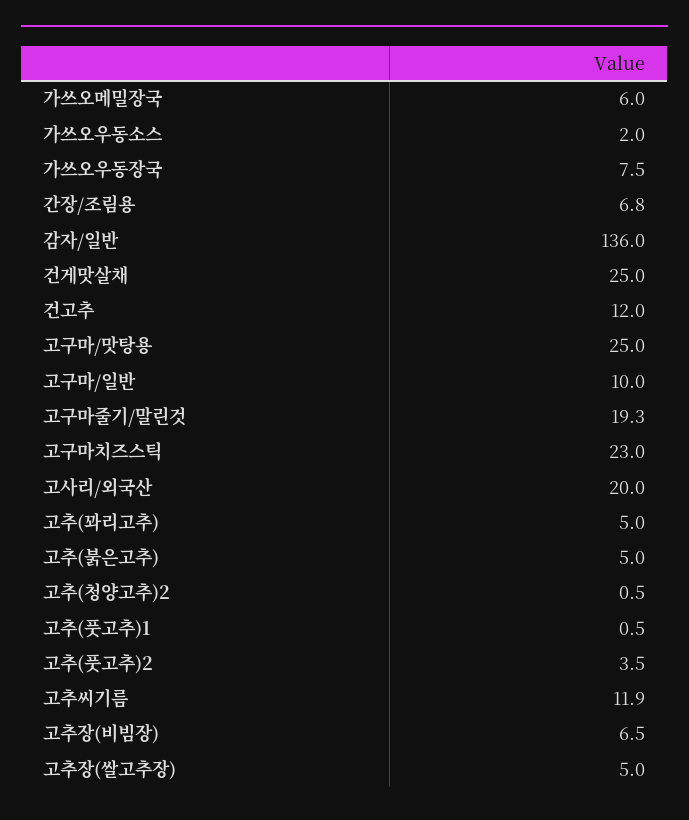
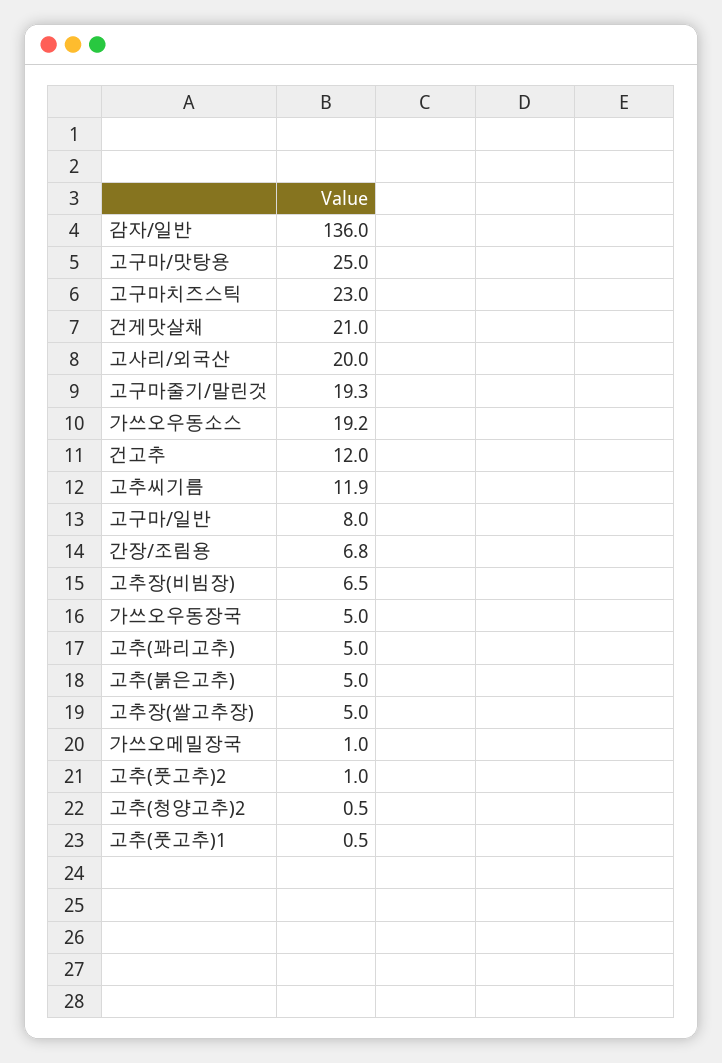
가쓰오메밀장국: 6 -> 1
가쓰오우동소스: 2 -> 19.2
가쓰오우동장국: 7.5 -> 5
건게맛살채: 25 -> 21
고구마/일반: 10 -> 8
고추(풋고추)2: 3.5 -> 1

